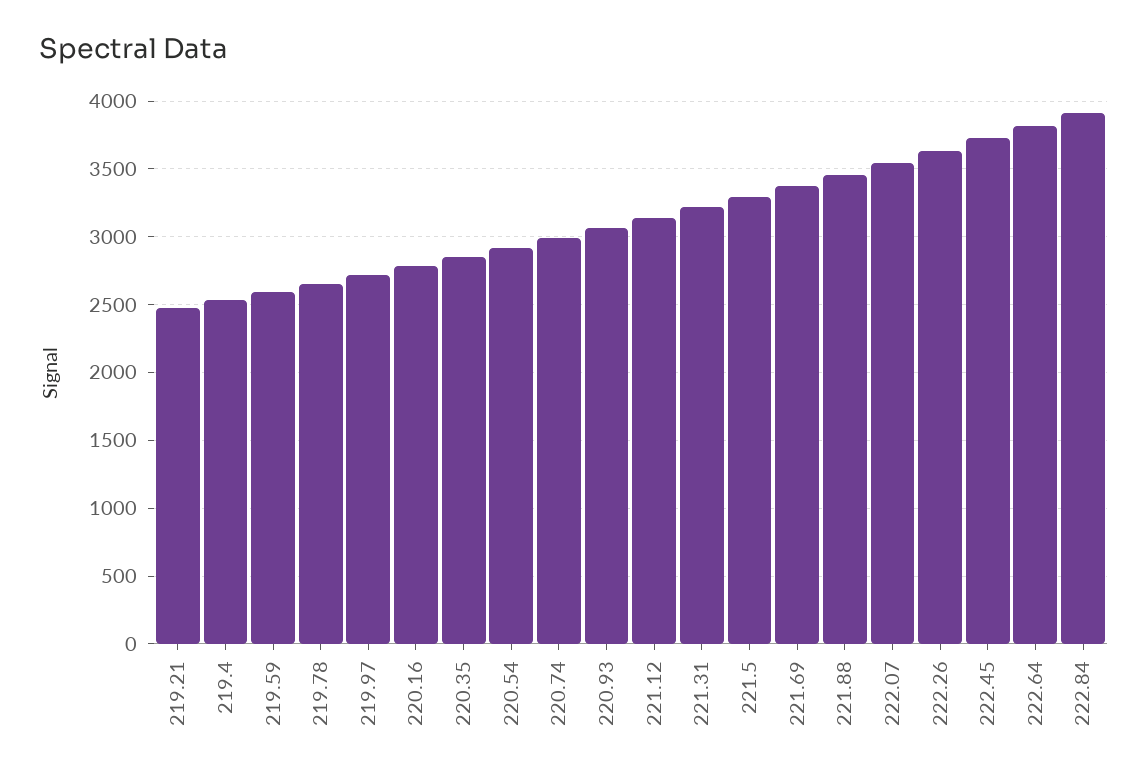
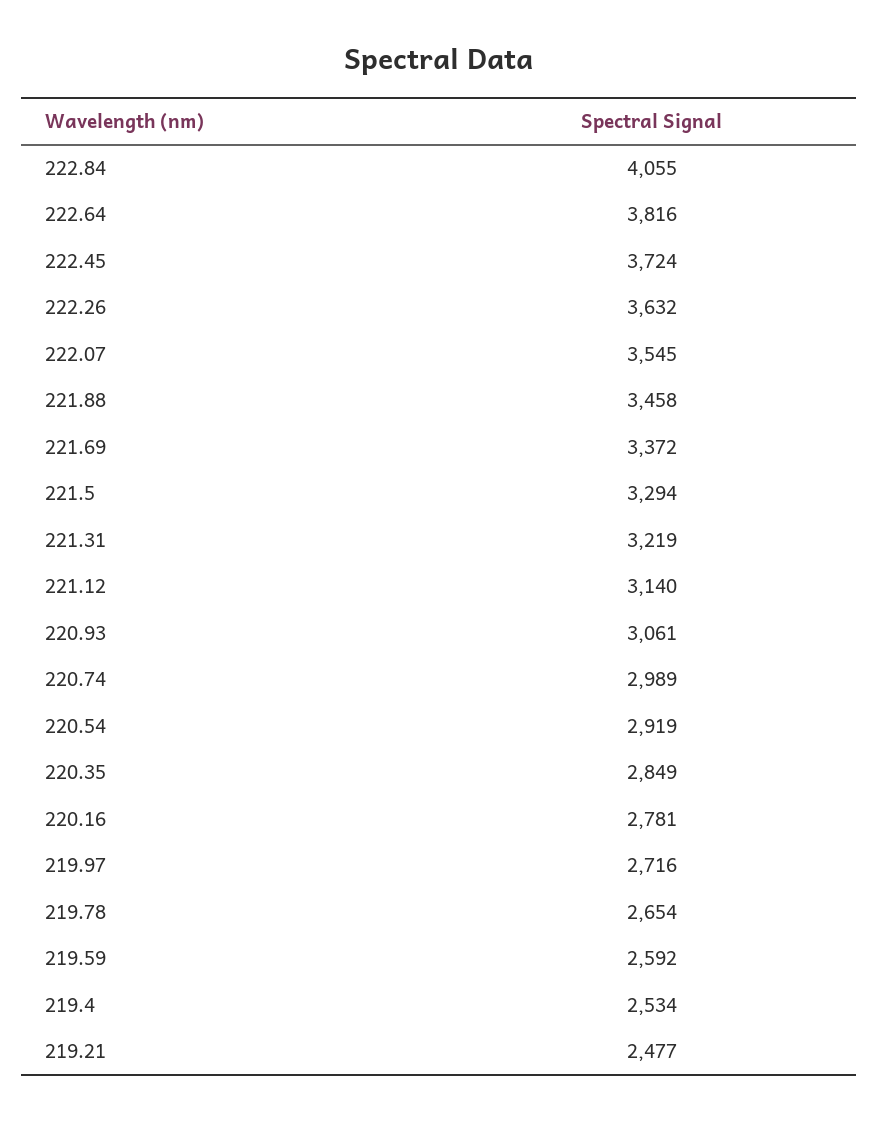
222.84: 3900 -> 4055

